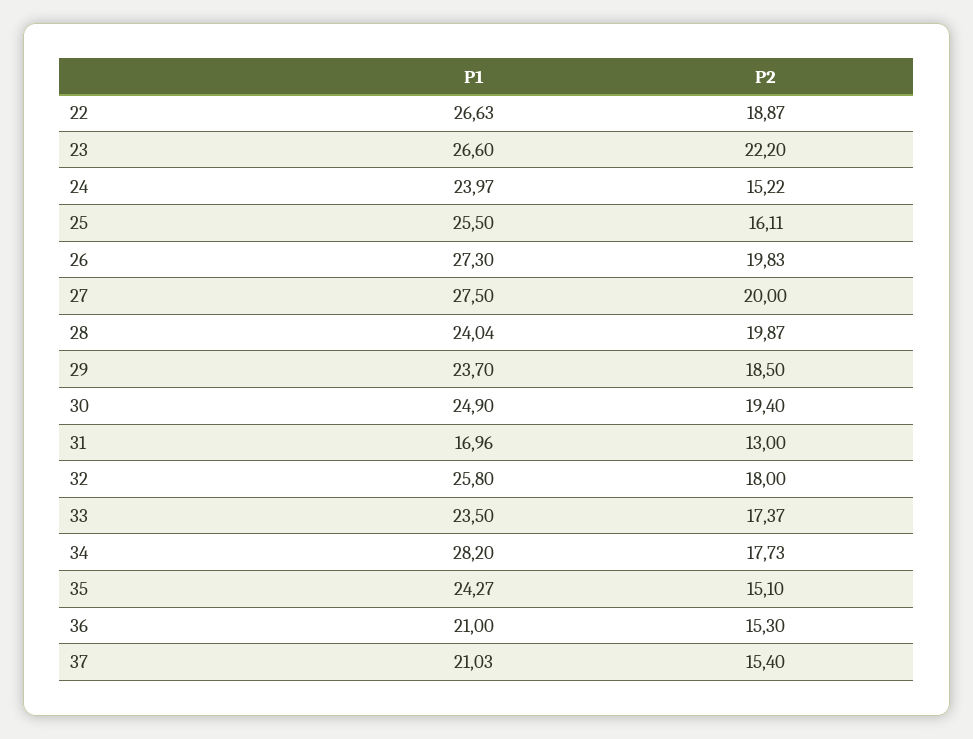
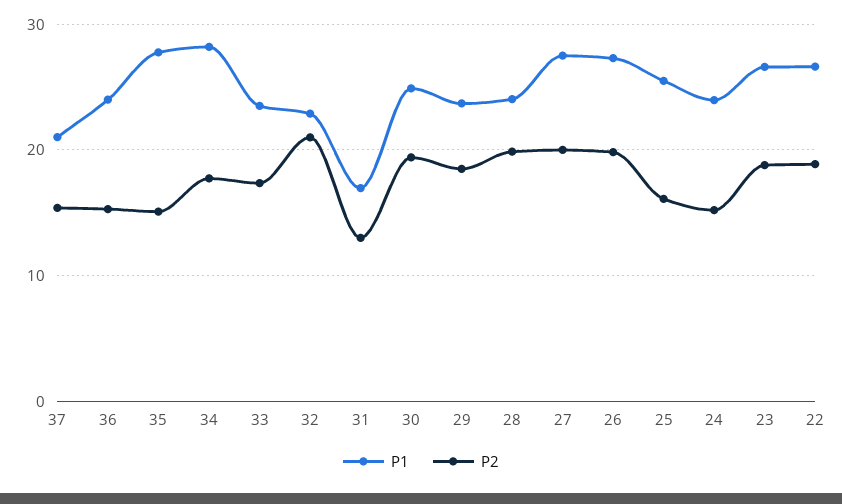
P2, 23: 22.2 -> 19
P1, 32: 25.8 -> 23
P2, 32: 18 -> 21
P1, 35: 24.27 -> 28
P1, 36: 21 -> 24

